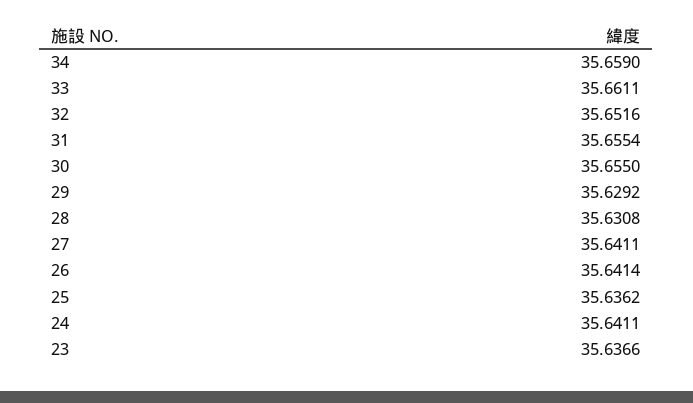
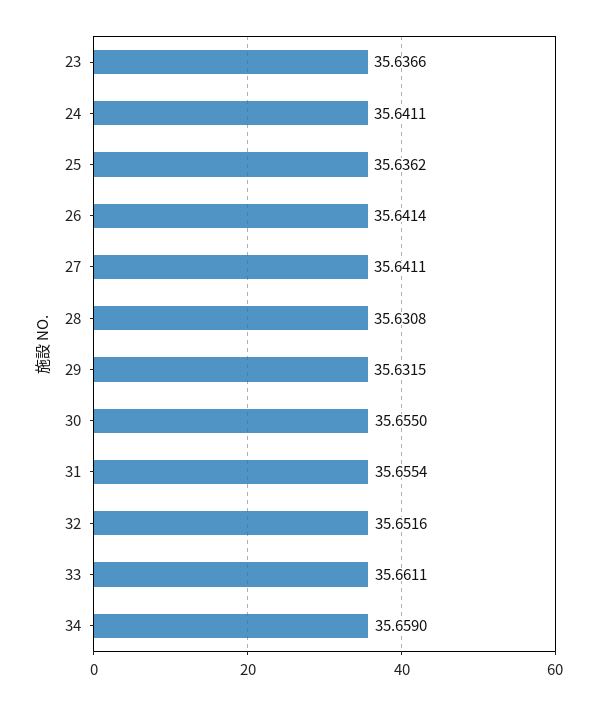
29: 35.6292 -> 35.6315

